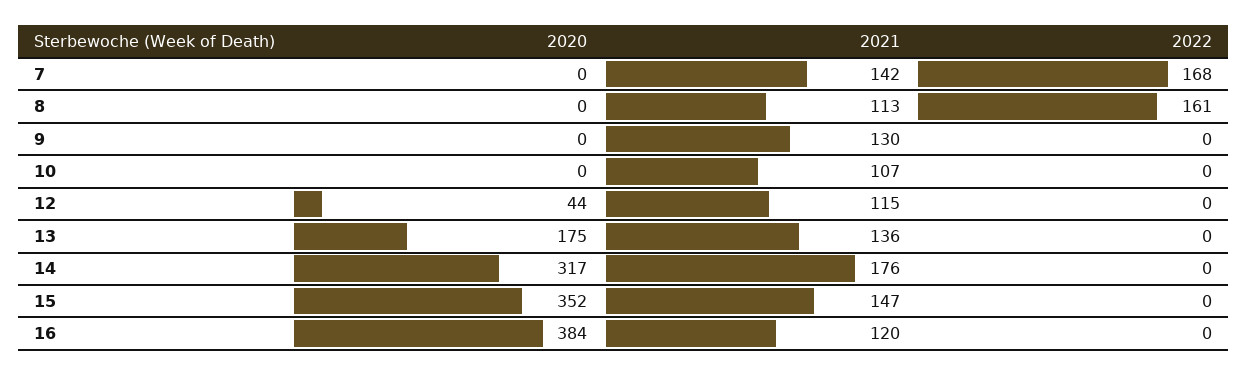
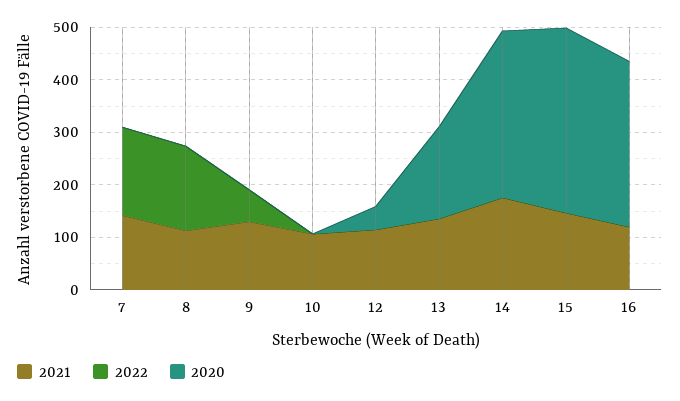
2022, 9: 0 -> 60
2020, 16: 384 -> 320

